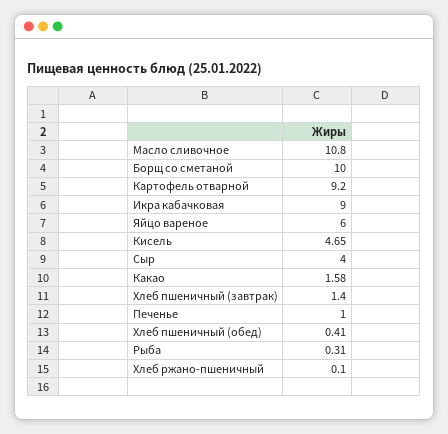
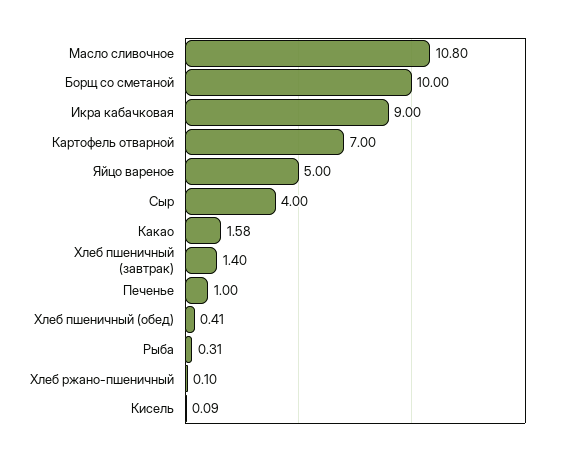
Картофель отварной: 9.2 -> 7
Яйцо вареное: 6 -> 5
Кисель: 4.65 -> 0.09

